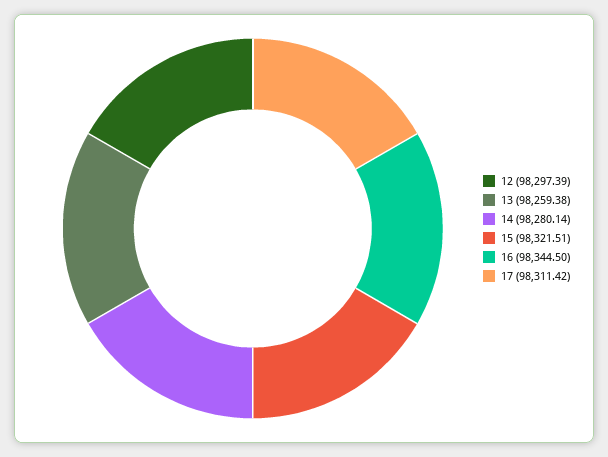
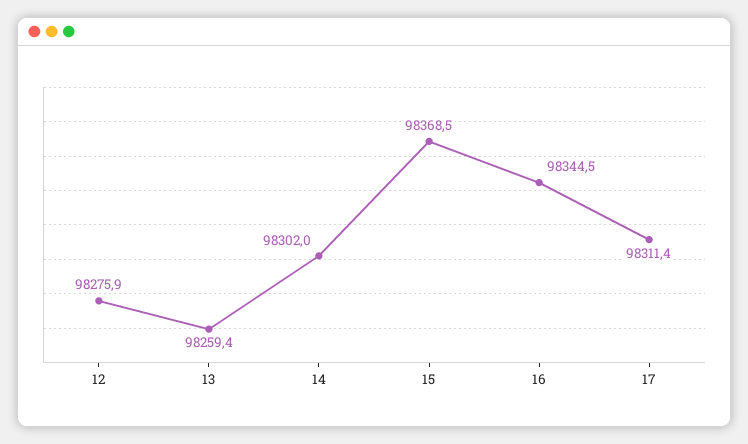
12: 98297.39 -> 98275.9
14: 98280.14 -> 98302
15: 98321.51 -> 98368.5

